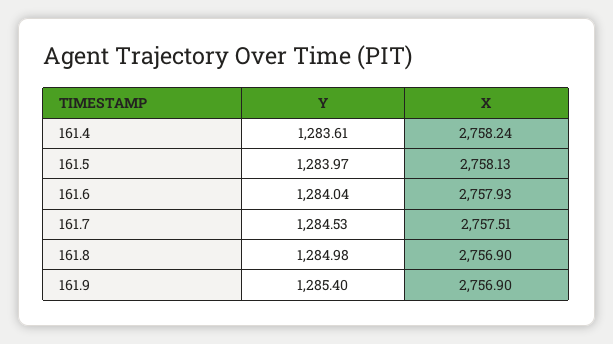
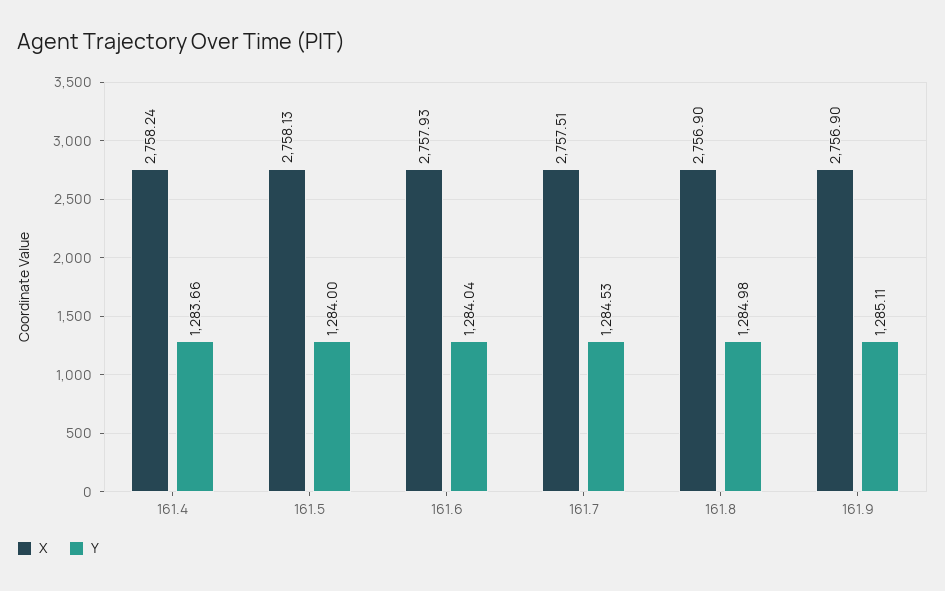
Y, 161.4: 1283.61 -> 1283.66
Y, 161.5: 1283.97 -> 1284
Y, 161.9: 1285.4 -> 1285.11

